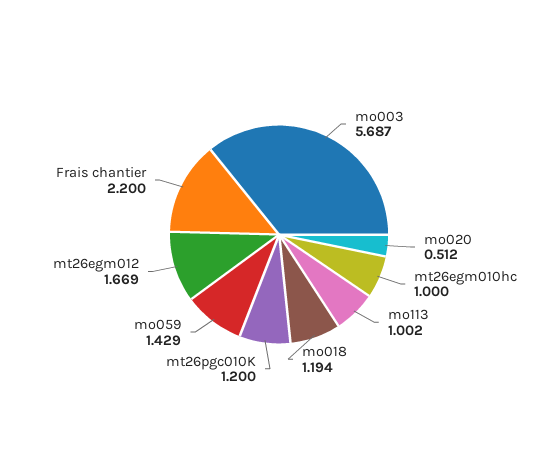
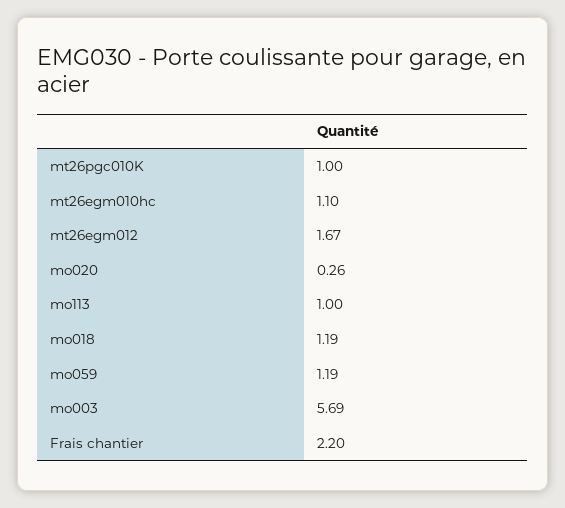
mo020: 0.512 -> 0.26
mt26egm010hc: 1 -> 1.1
mt26pgc010K: 1.2 -> 1
mo059: 1.429 -> 1.19

